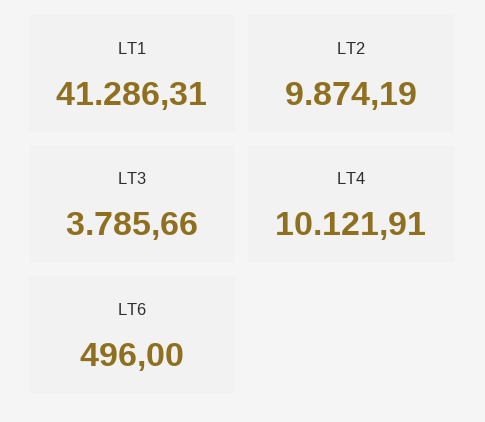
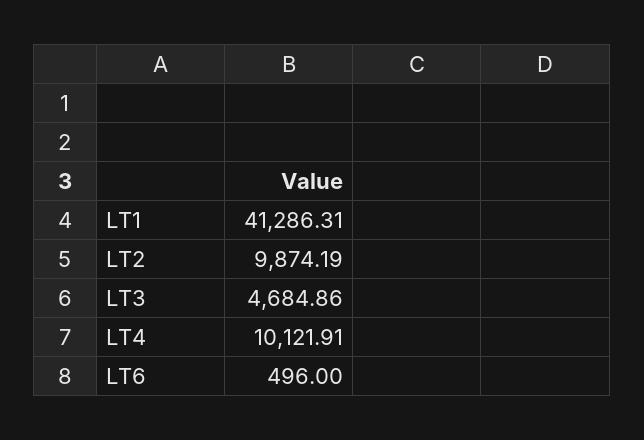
LT3: 3785.66 -> 4684.86

